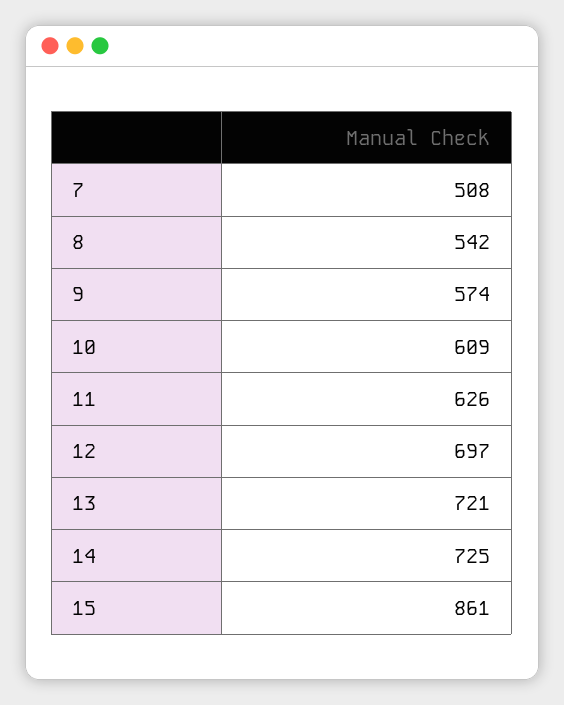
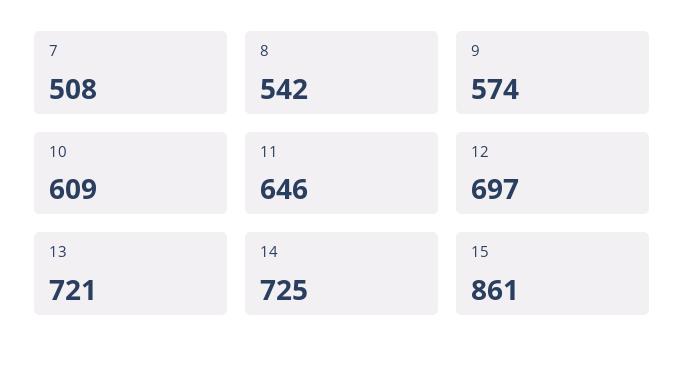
11: 626 -> 646

